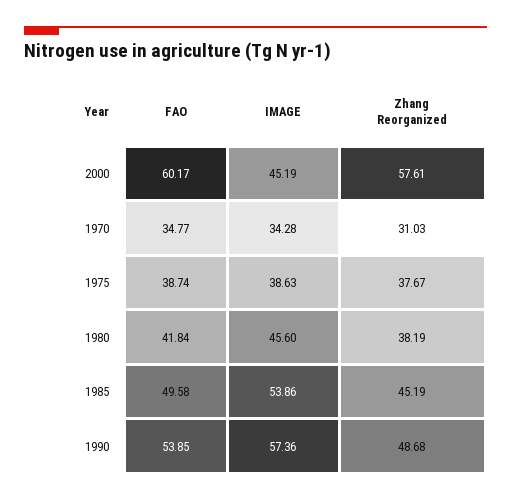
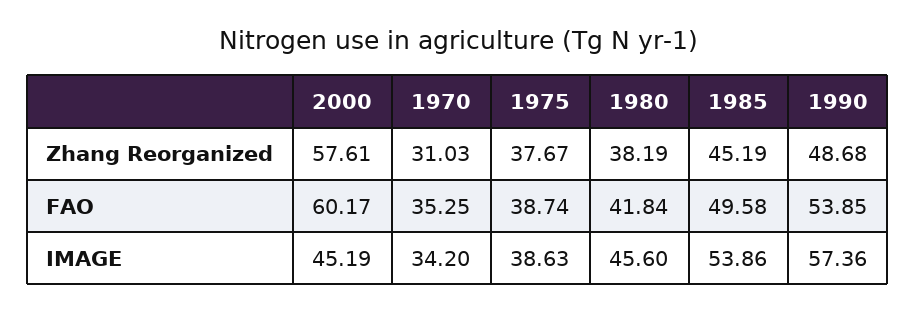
FAO, 1970: 34.77 -> 35.25
IMAGE, 1970: 34.28 -> 34.2

